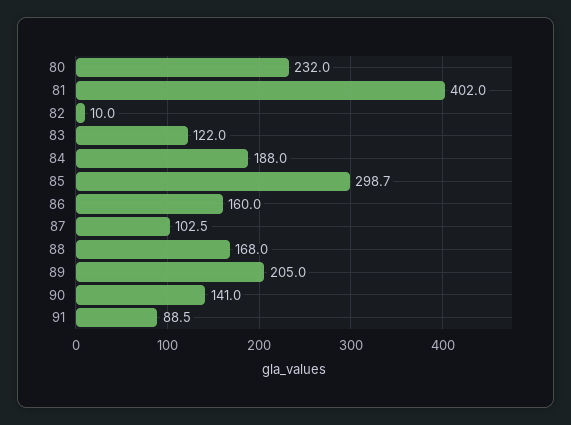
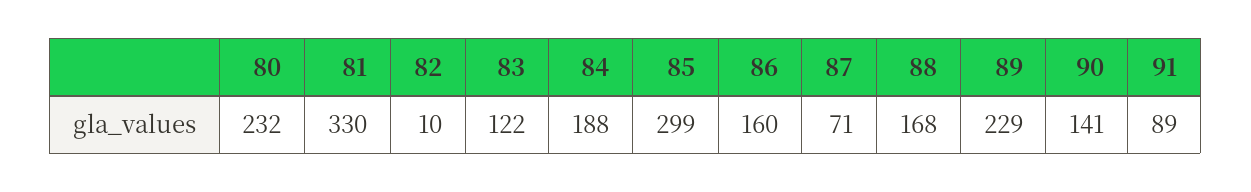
81: 402 -> 330
87: 102.5 -> 71
89: 205 -> 229

